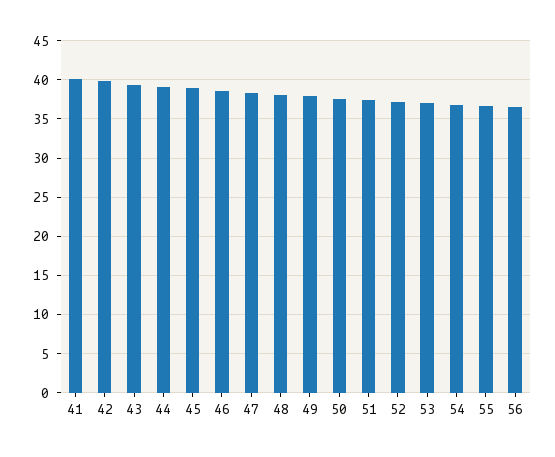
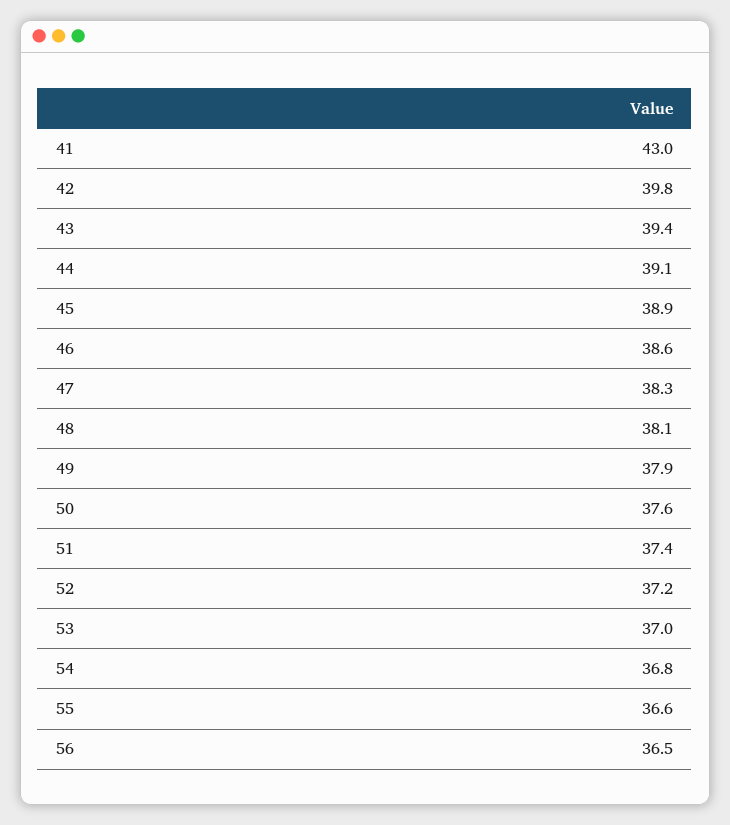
41: 40 -> 43

